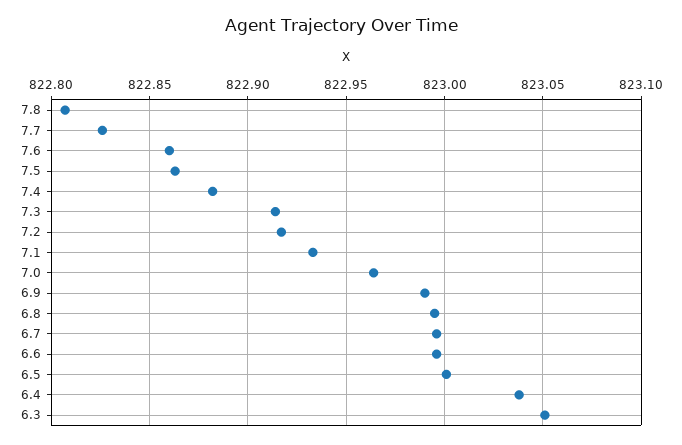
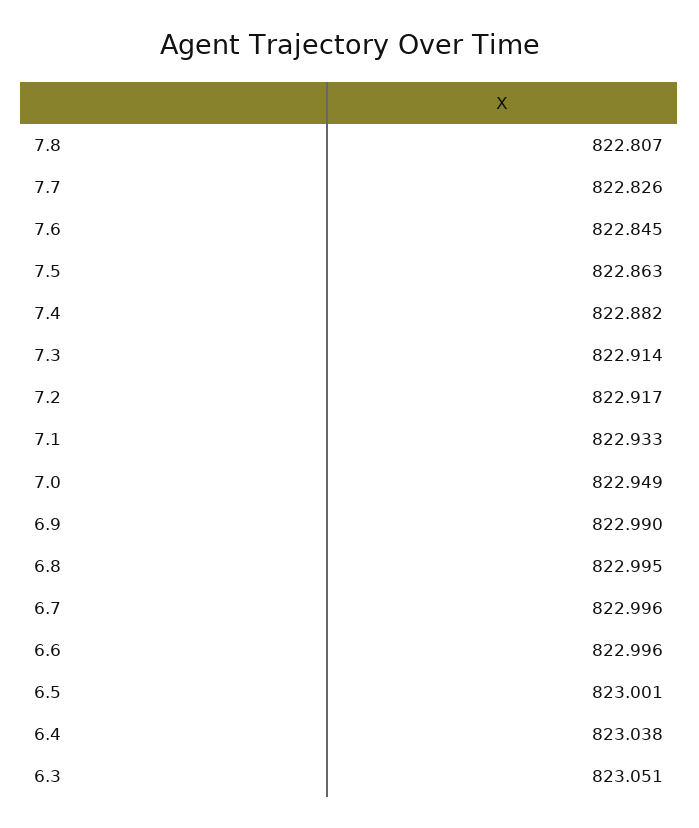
7.6: 822.86 -> 822.845
7.0: 822.965 -> 822.949

